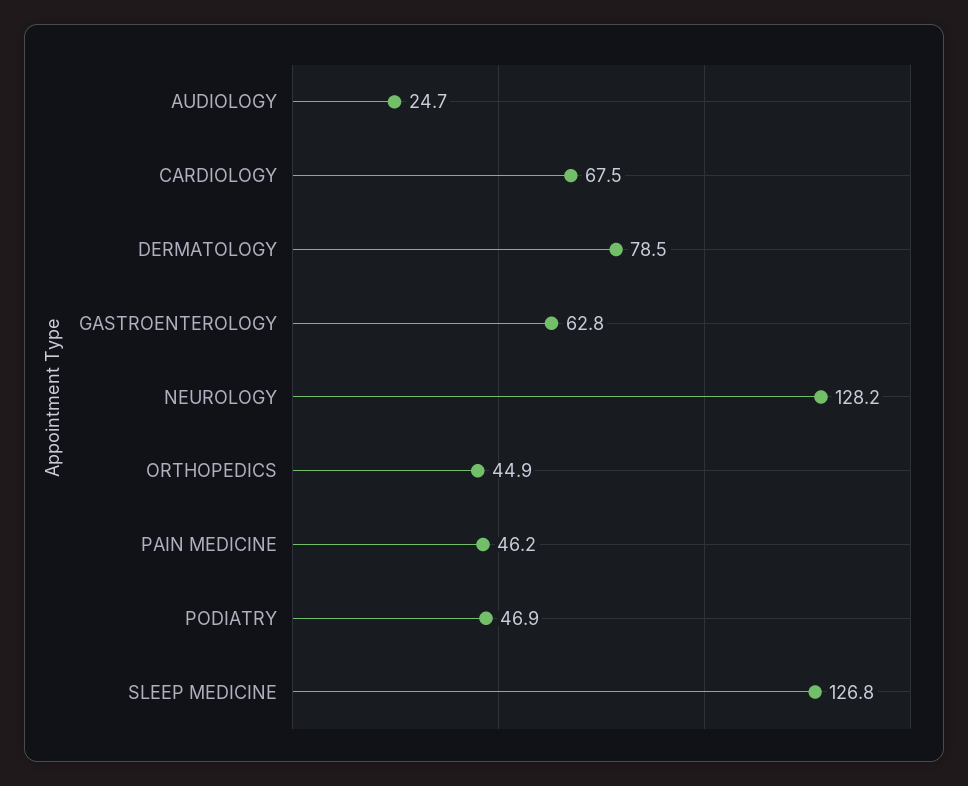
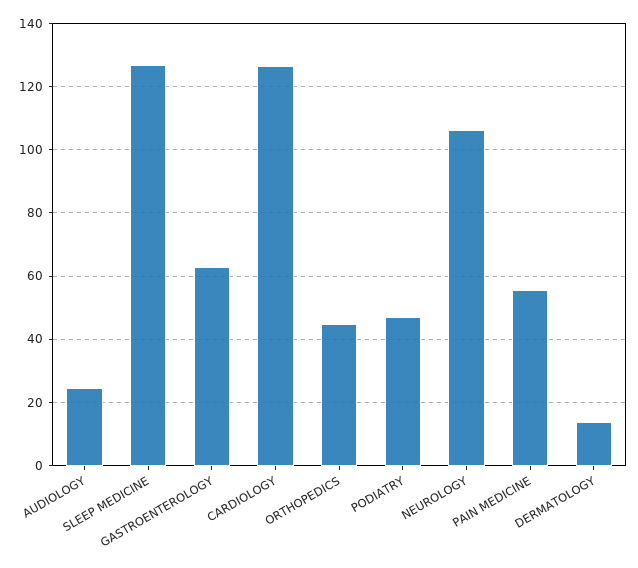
CARDIOLOGY: 67.5 -> 126
DERMATOLOGY: 78.5 -> 14
NEUROLOGY: 128.2 -> 106
PAIN MEDICINE: 46.2 -> 56

